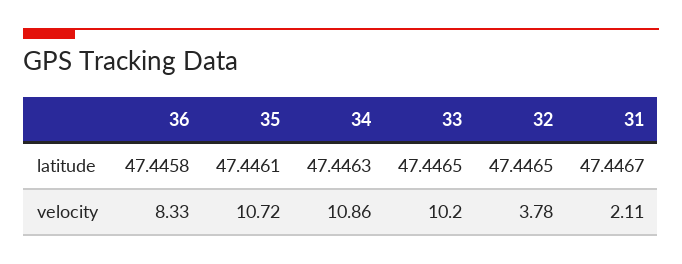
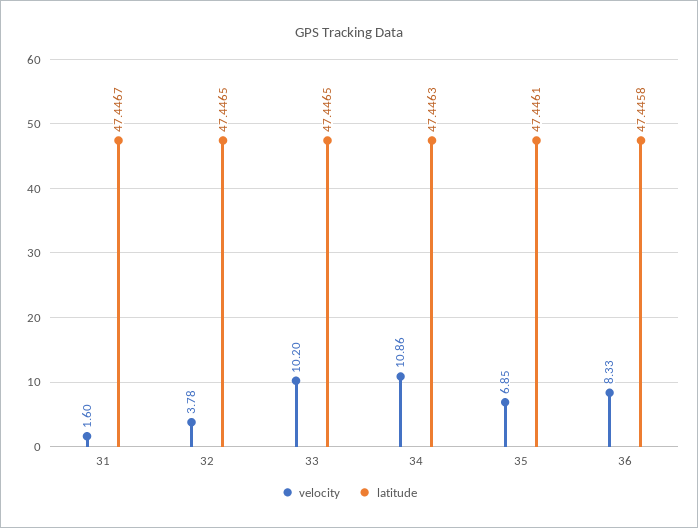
velocity, 35: 10.72 -> 6.85
velocity, 31: 2.11 -> 1.6

